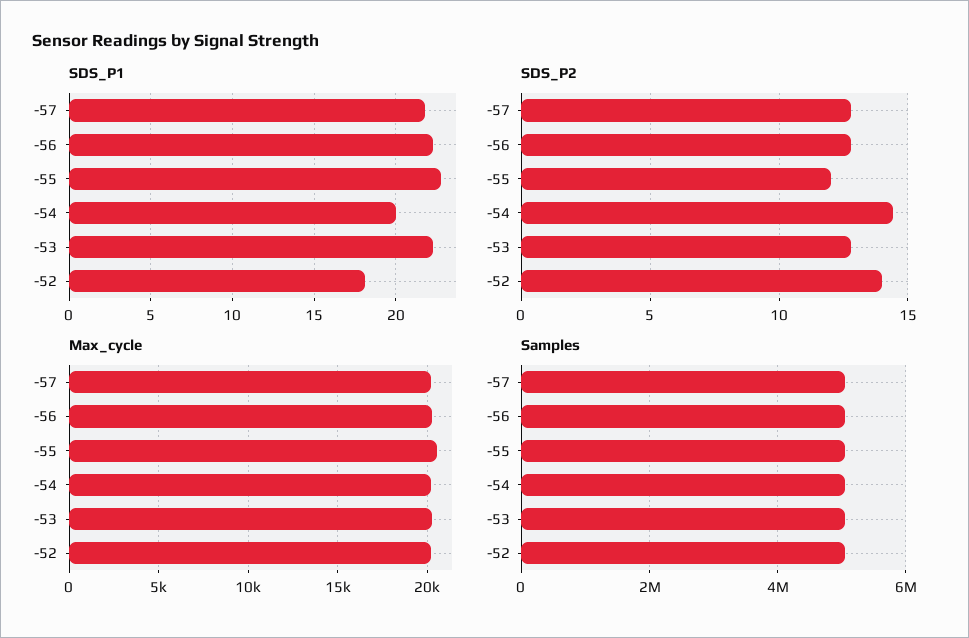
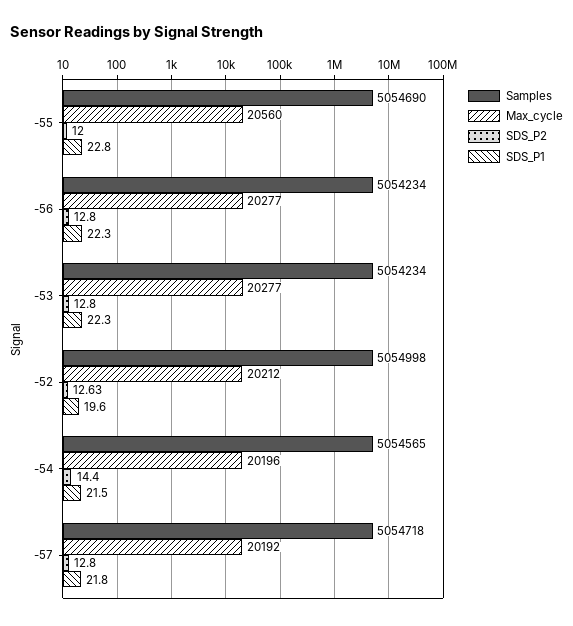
SDS_P1, -54: 20 -> 21.5
SDS_P1, -52: 18 -> 19.6
SDS_P2, -52: 14 -> 12.63

